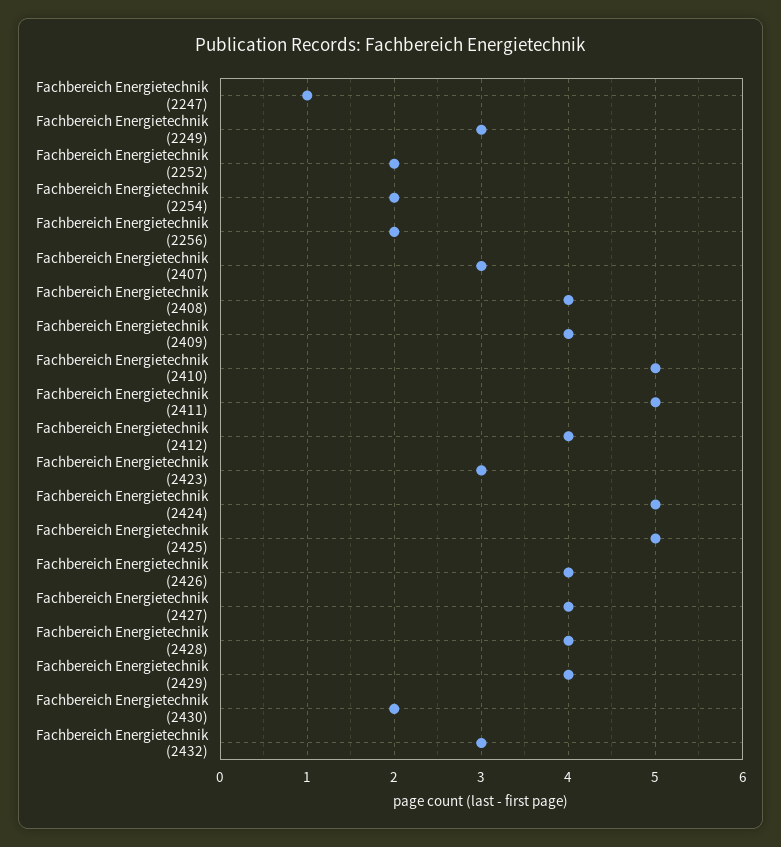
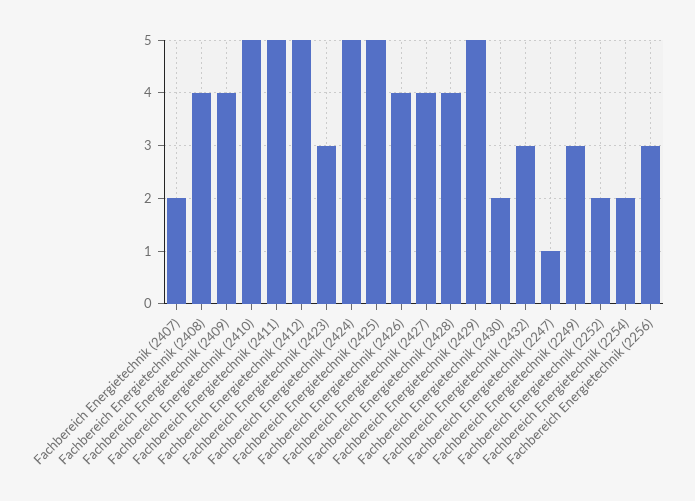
Fachbereich Energietechnik (2256): 2 -> 3
Fachbereich Energietechnik (2407): 3 -> 2
Fachbereich Energietechnik (2412): 4 -> 5
Fachbereich Energietechnik (2429): 4 -> 5

